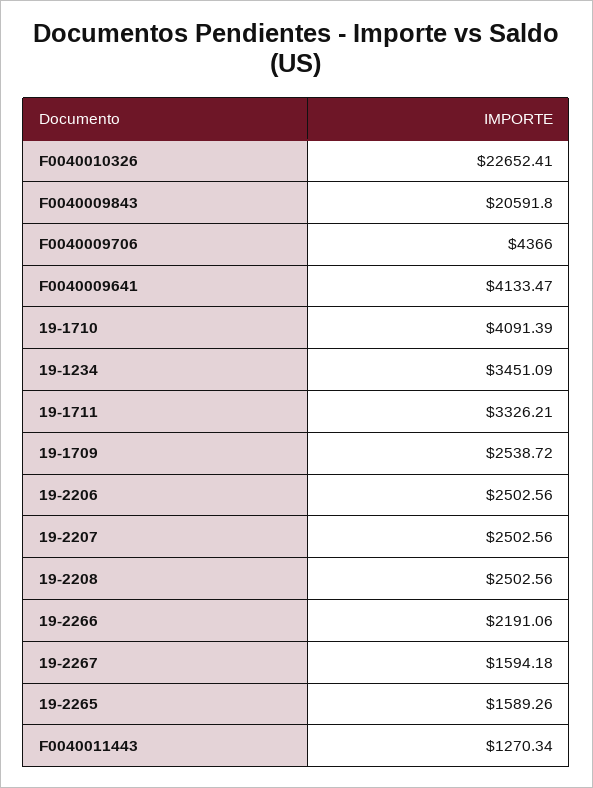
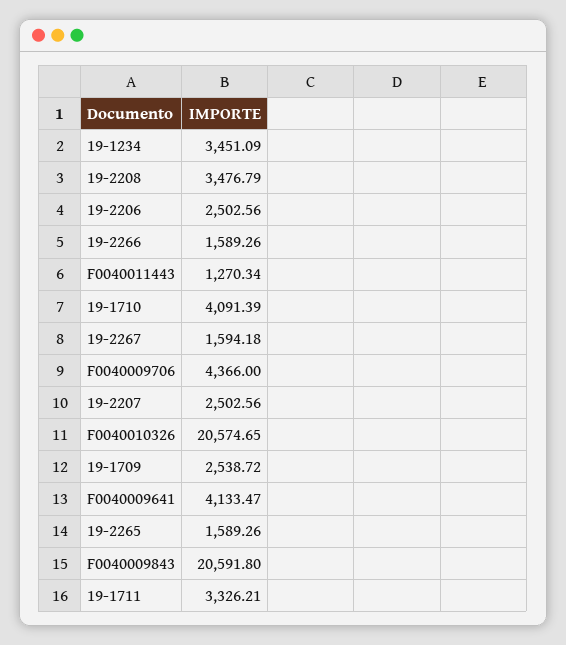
F0040010326: 22652.41 -> 20574.65
19-2208: 2502.56 -> 3476.79
19-2266: 2191.06 -> 1589.26

